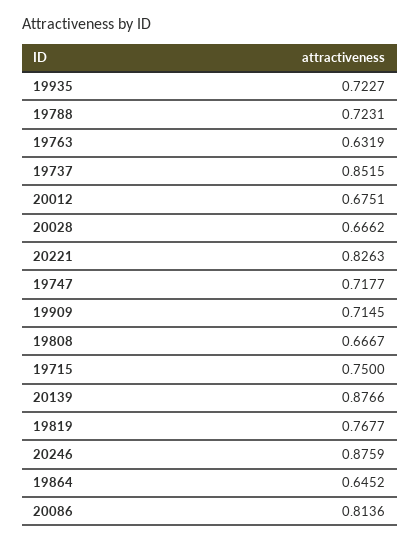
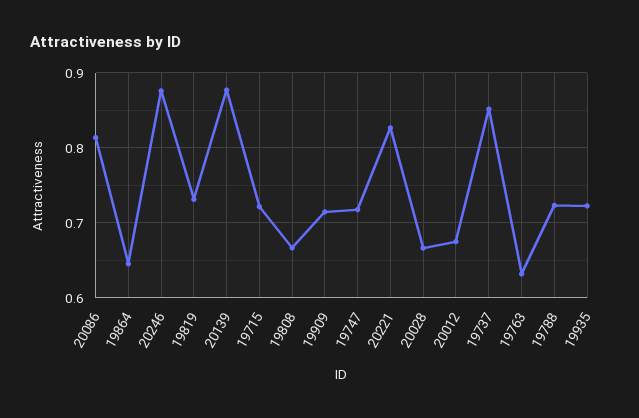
19715: 0.75 -> 0.72
19819: 0.7677 -> 0.73

